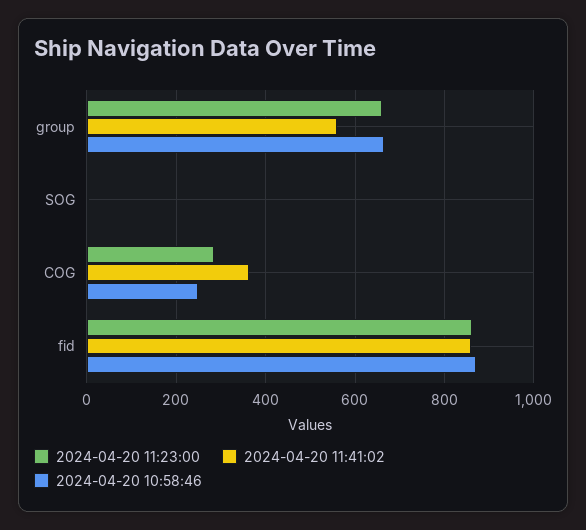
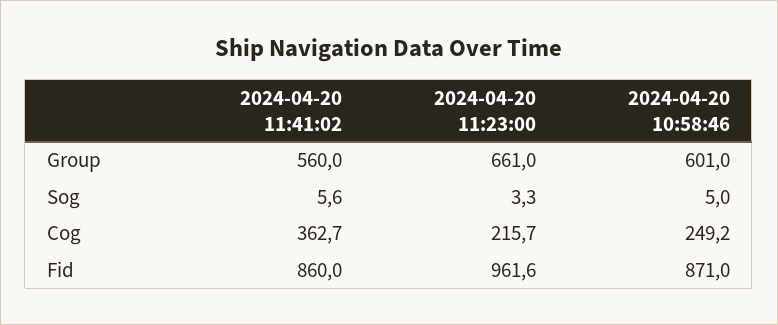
2024-04-20 10:58:46, group: 660 -> 601
2024-04-20 11:23:00, COG: 280 -> 215.7
2024-04-20 11:23:00, fid: 860 -> 961.6

